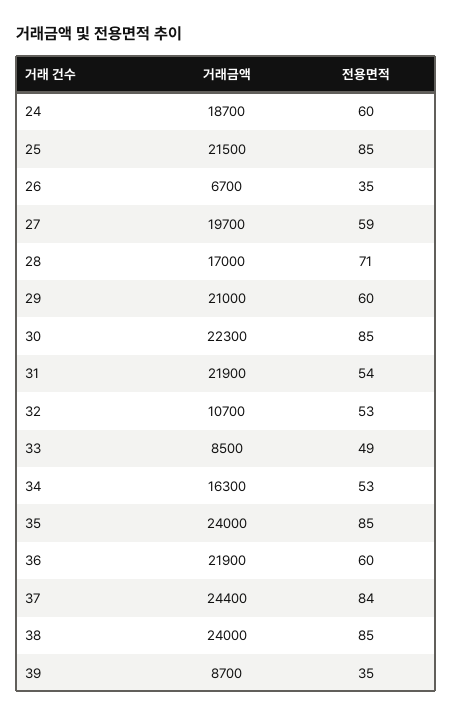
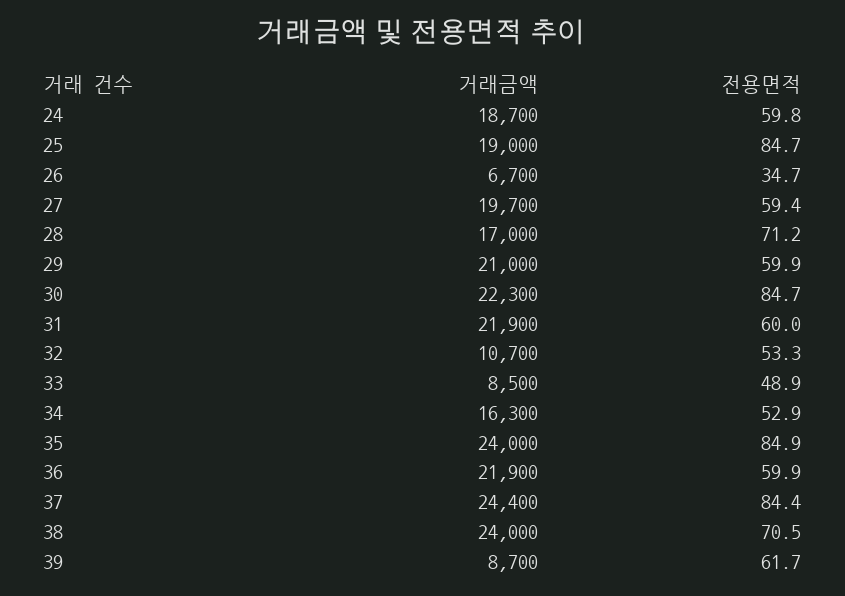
거래금액, 25: 21500 -> 19000
전용면적, 31: 54 -> 60
전용면적, 38: 85 -> 70.5
전용면적, 39: 35 -> 61.7

